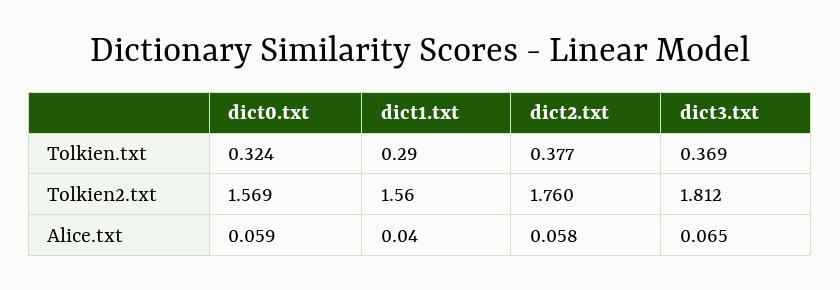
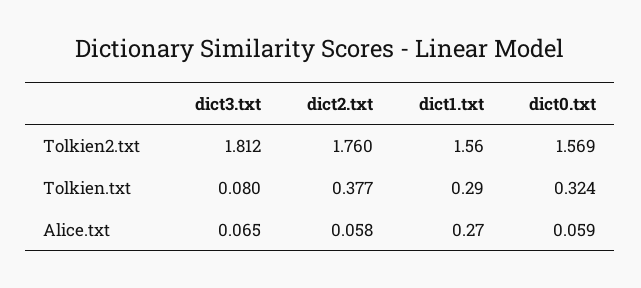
dict3.txt, Tolkien.txt: 0.369 -> 0.08
dict1.txt, Alice.txt: 0.04 -> 0.27

